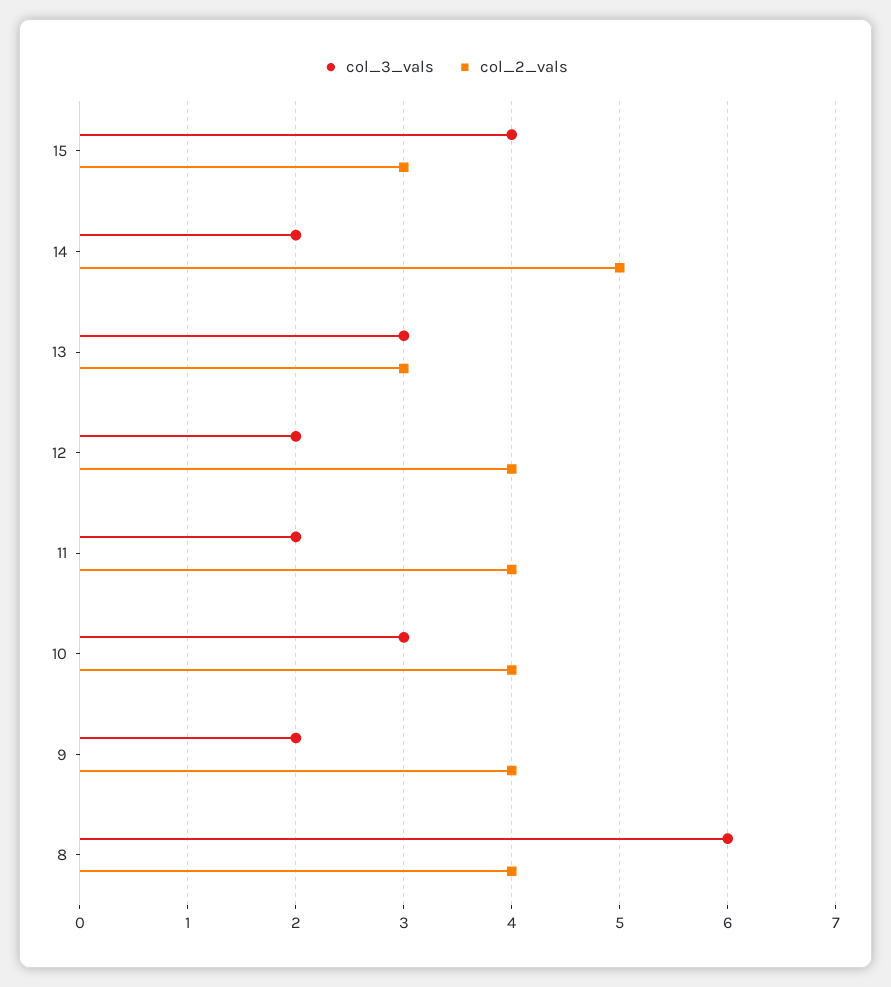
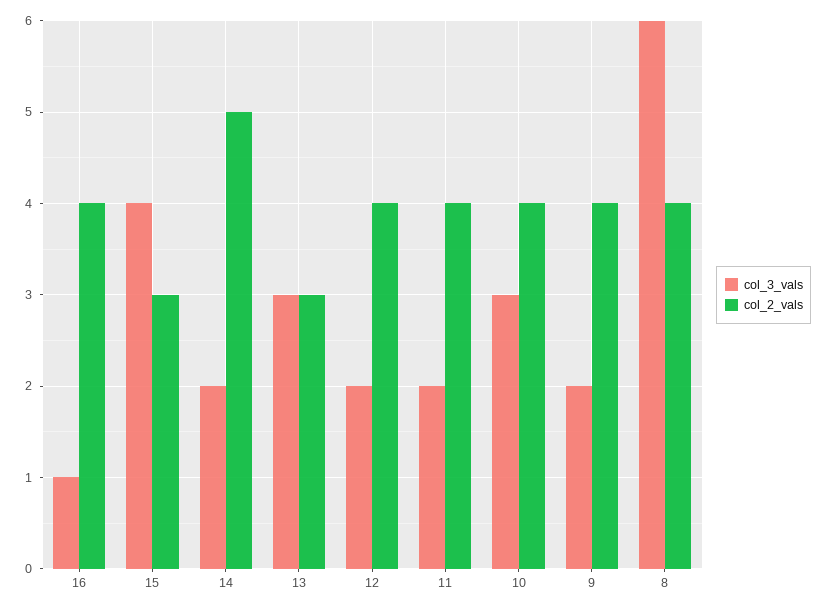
col_3_vals, 16: none -> 1
col_2_vals, 16: none -> 4

